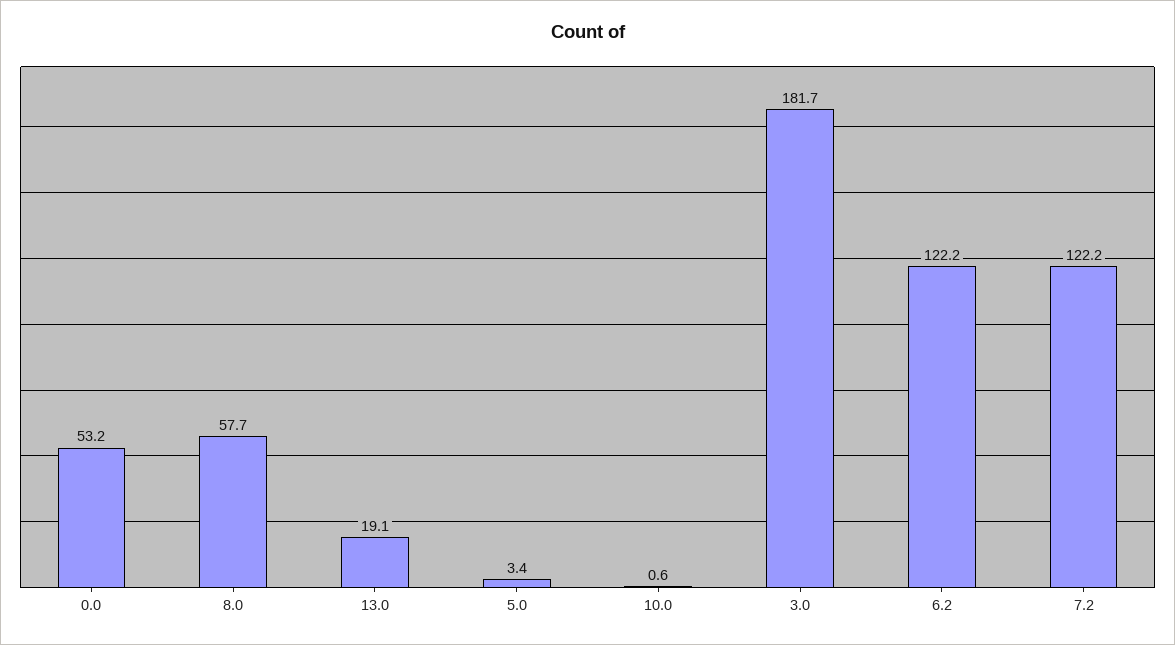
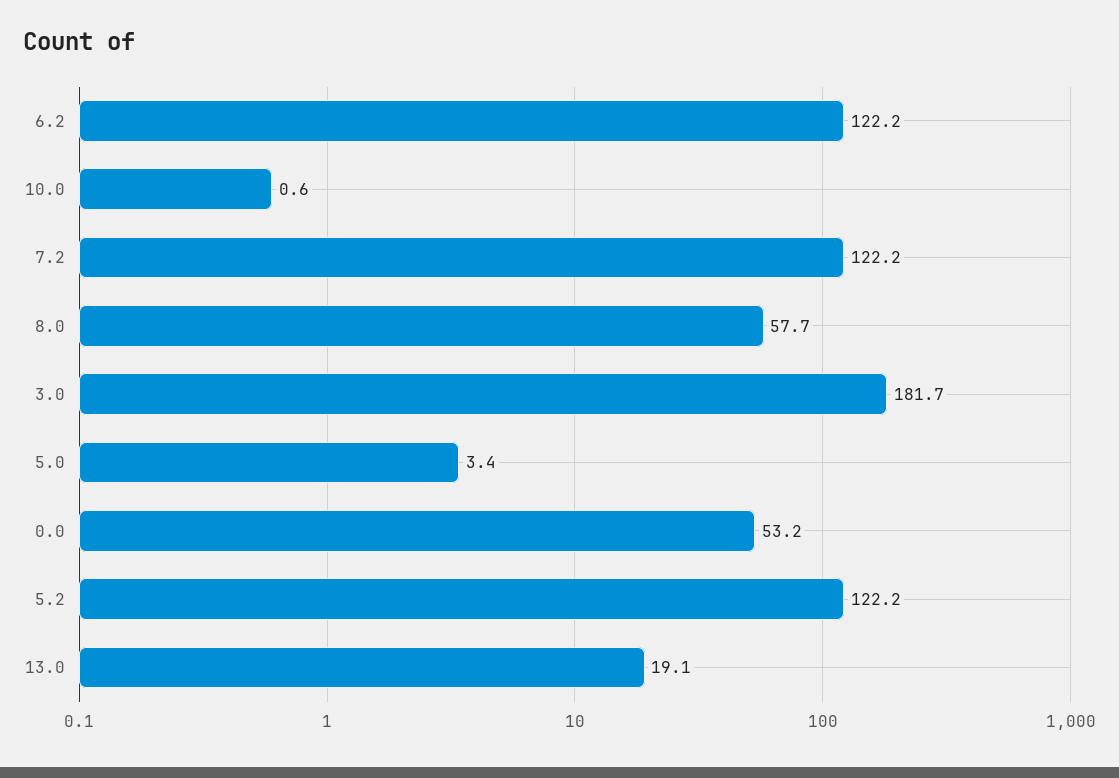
5.2: none -> 122.2

